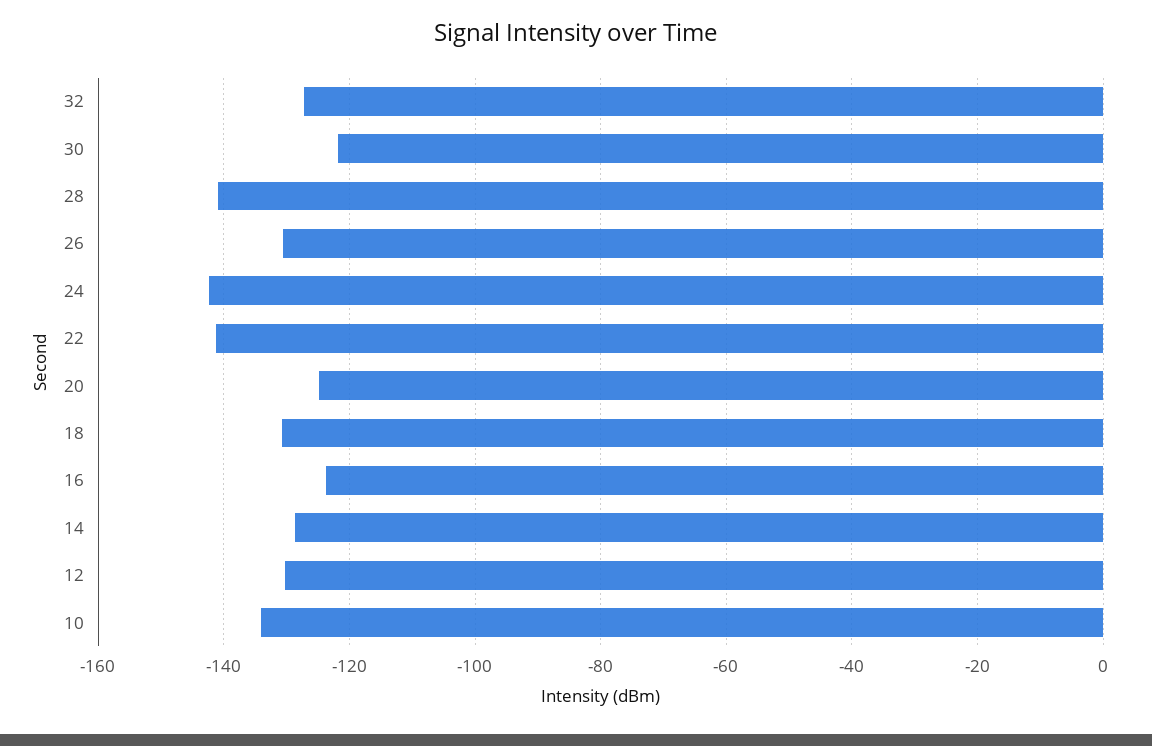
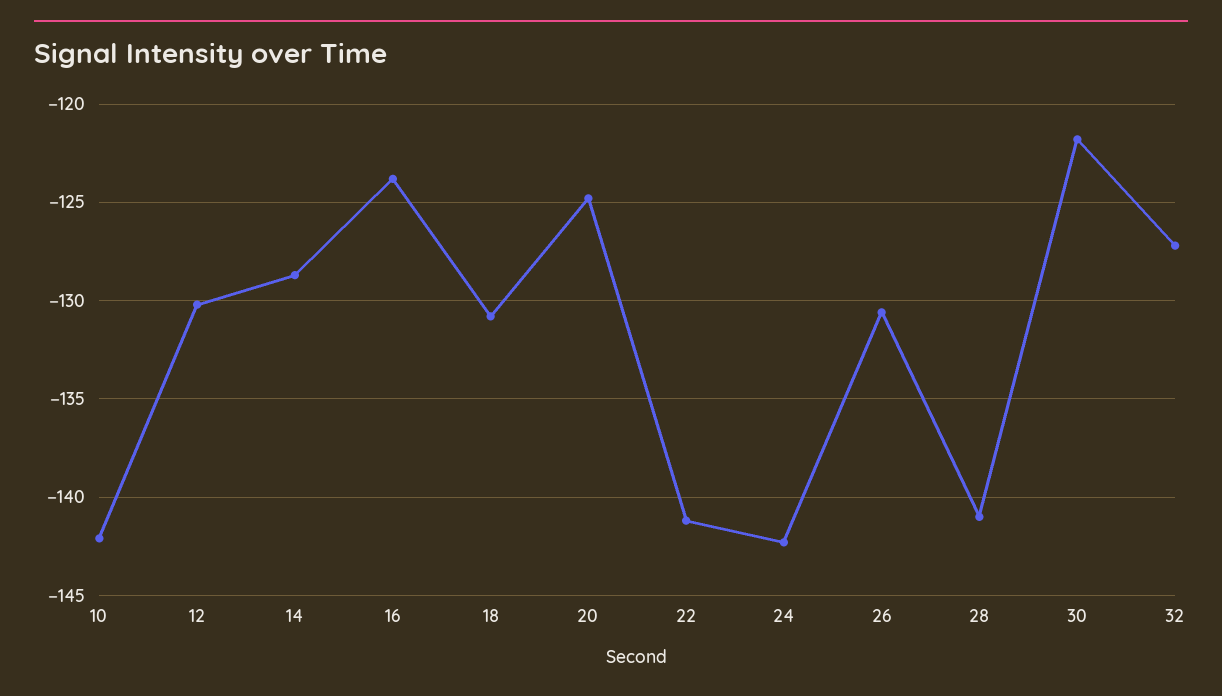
10: -134 -> -142

